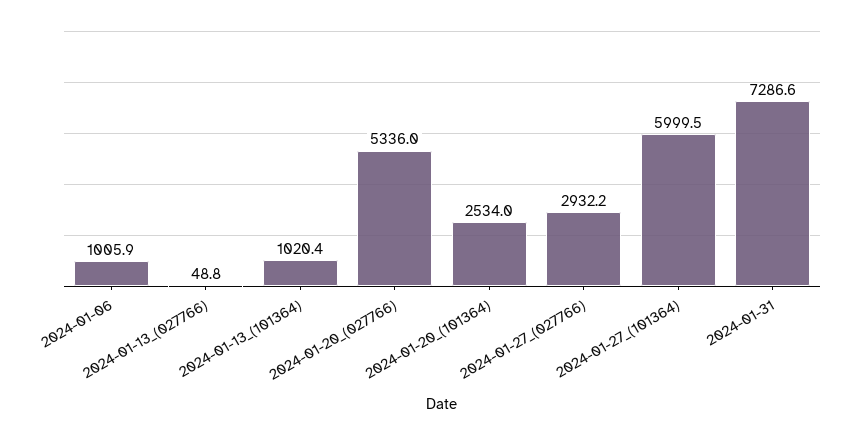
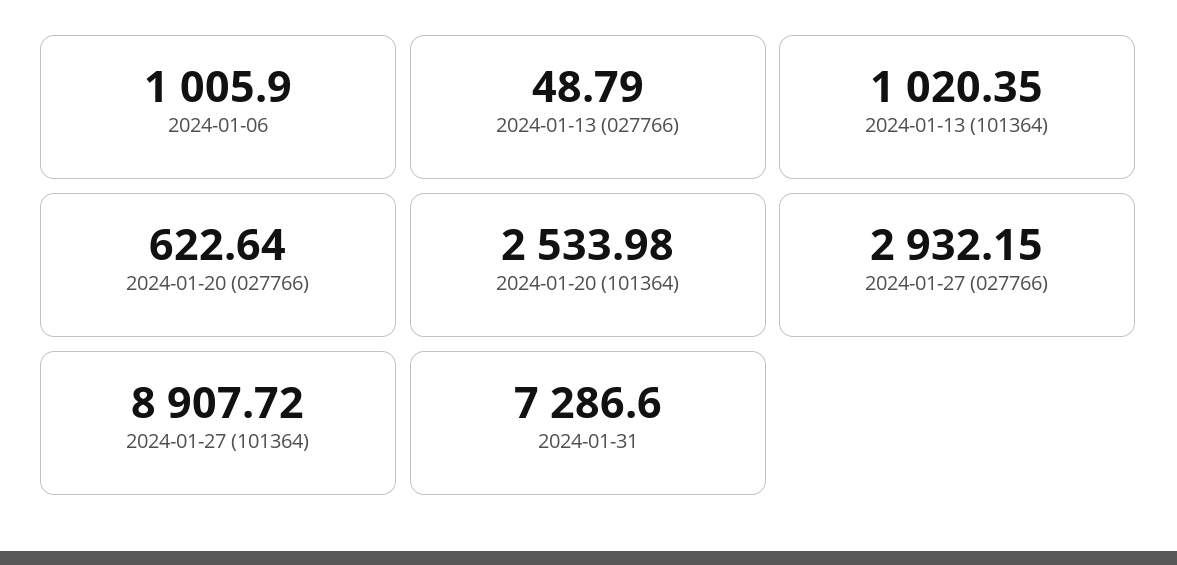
2024-01-20_(027766): 5336 -> 622.64
2024-01-27_(101364): 5999.5 -> 8907.72

